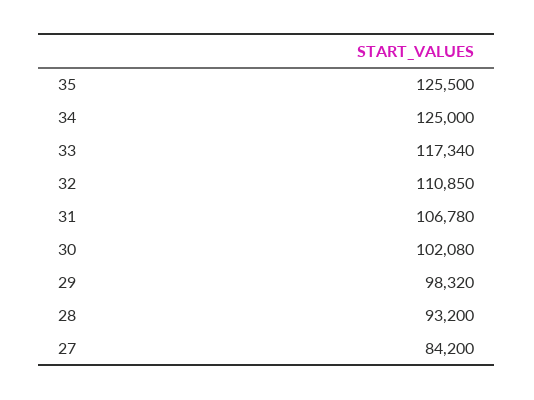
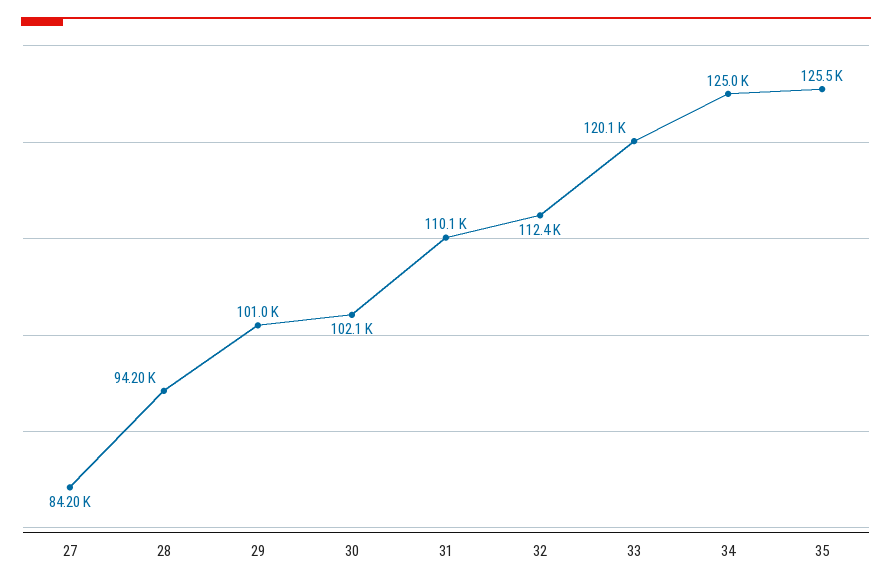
33: 117340 -> 120100
32: 110850 -> 112400
31: 106780 -> 110100
29: 98320 -> 101000
28: 93200 -> 94200

